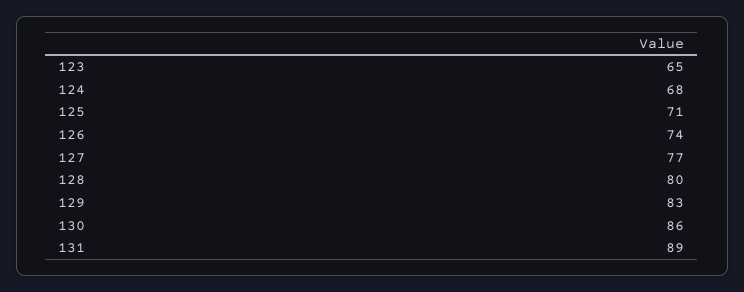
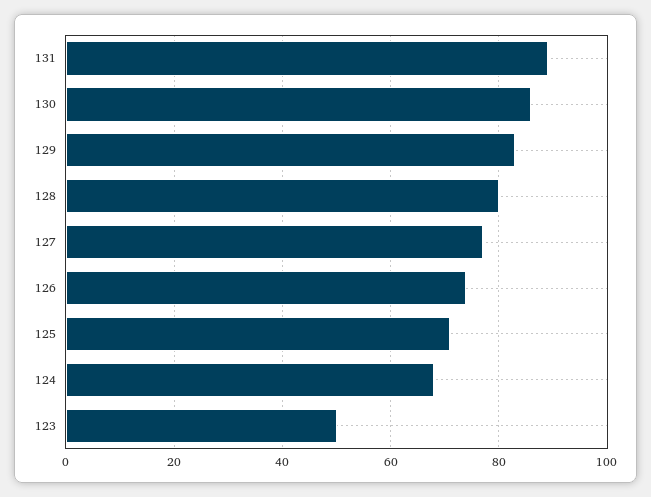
123: 65 -> 50

